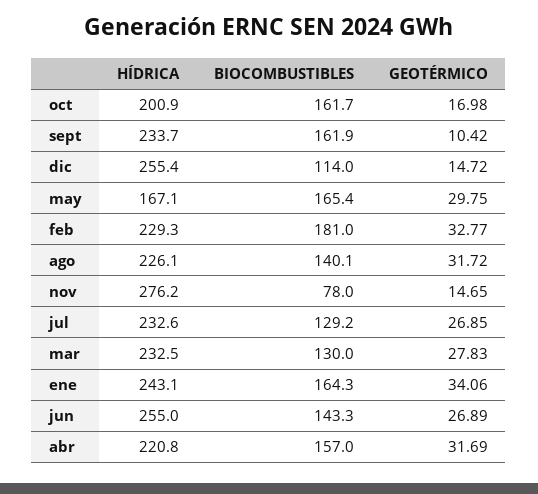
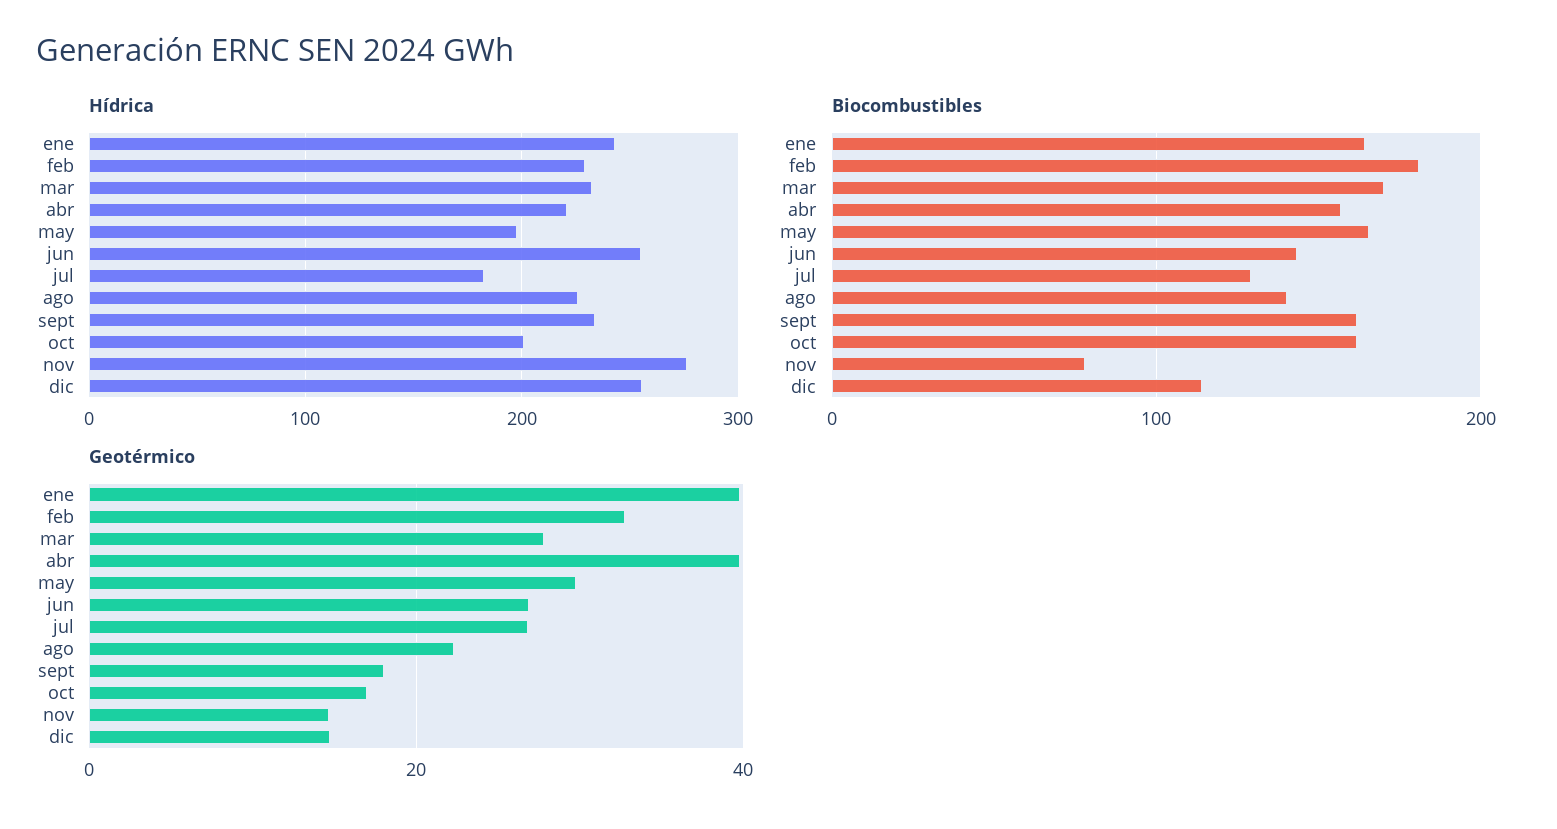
GEOTÉRMICO, sept: 10.42 -> 18
HÍDRICA, may: 167.1 -> 200
GEOTÉRMICO, ago: 31.72 -> 22
HÍDRICA, jul: 232.6 -> 180
BIOCOMBUSTIBLES, mar: 130 -> 170
GEOTÉRMICO, ene: 34.06 -> 40
GEOTÉRMICO, abr: 31.69 -> 40

